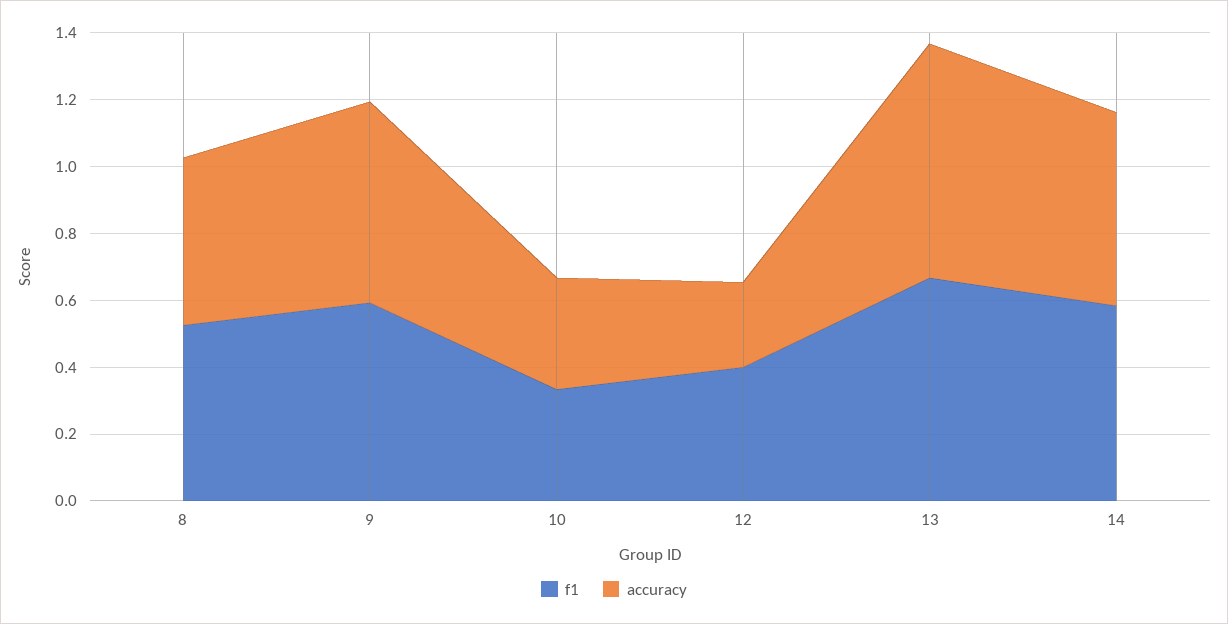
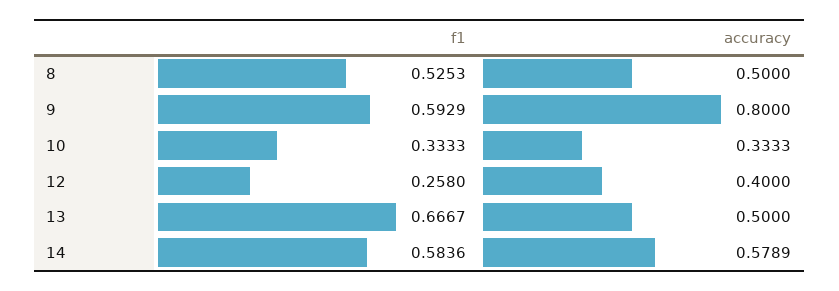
accuracy, 9: 0.6 -> 0.8
f1, 12: 0.4 -> 0.258
accuracy, 12: 0.25 -> 0.4
accuracy, 13: 0.7 -> 0.5

